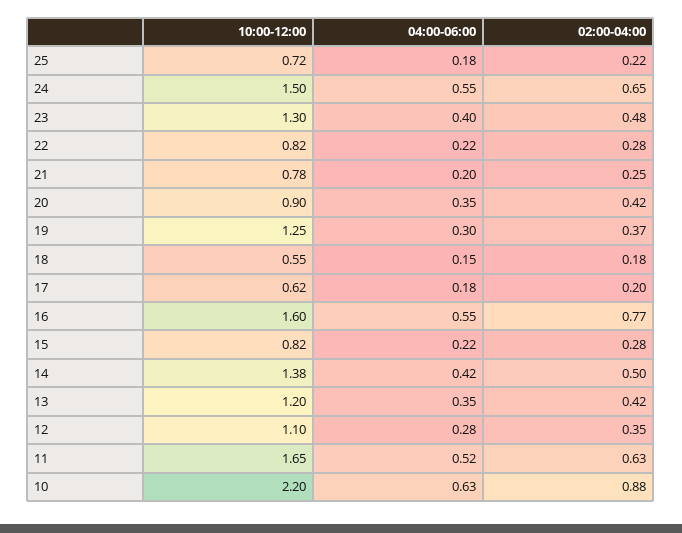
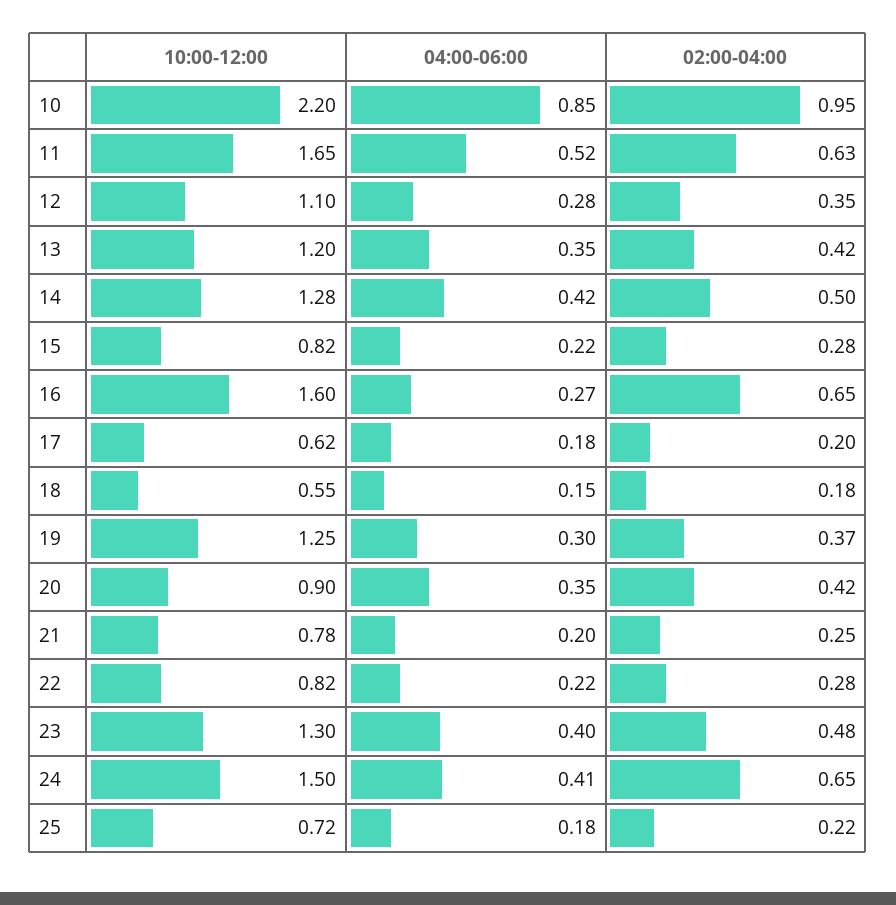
04:00-06:00, 24: 0.55 -> 0.41
04:00-06:00, 16: 0.55 -> 0.27
02:00-04:00, 16: 0.77 -> 0.65
10:00-12:00, 14: 1.38 -> 1.28
04:00-06:00, 10: 0.63 -> 0.85
02:00-04:00, 10: 0.88 -> 0.95

